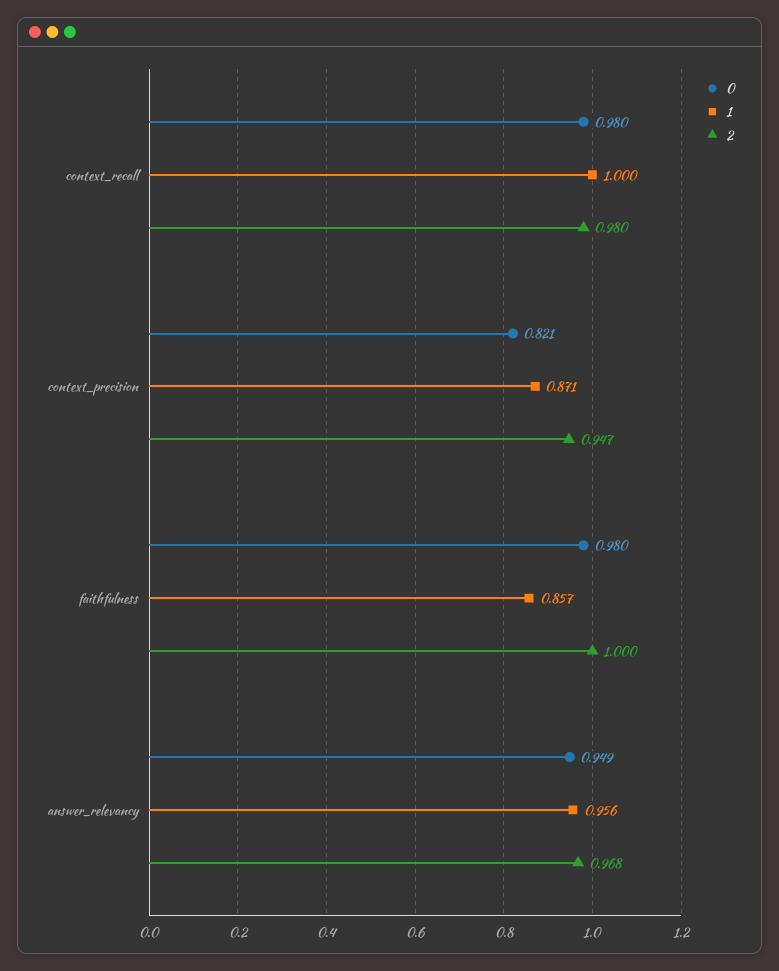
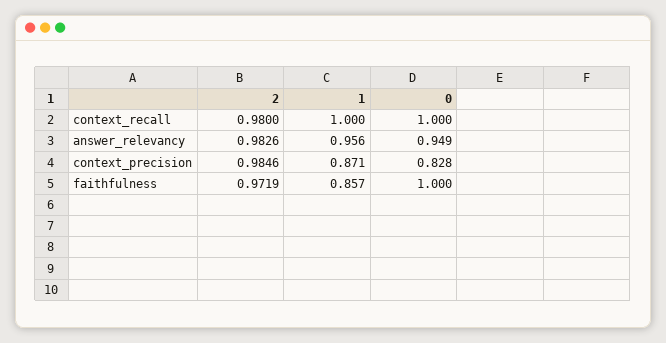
0, context_recall: 0.98 -> 1
0, context_precision: 0.821 -> 0.828
2, context_precision: 0.947 -> 0.9846
0, faithfulness: 0.98 -> 1
2, faithfulness: 1 -> 0.9719
2, answer_relevancy: 0.968 -> 0.9826

